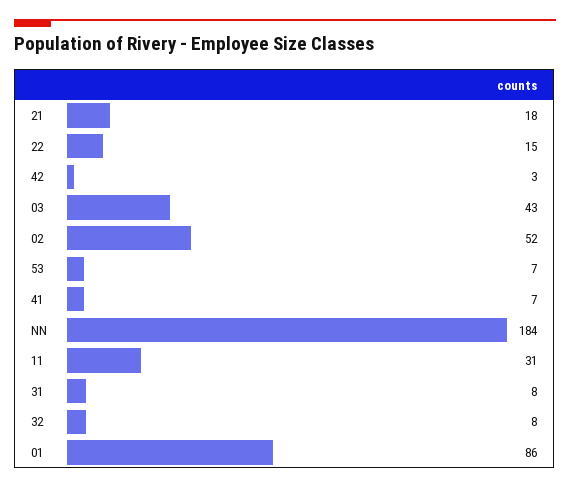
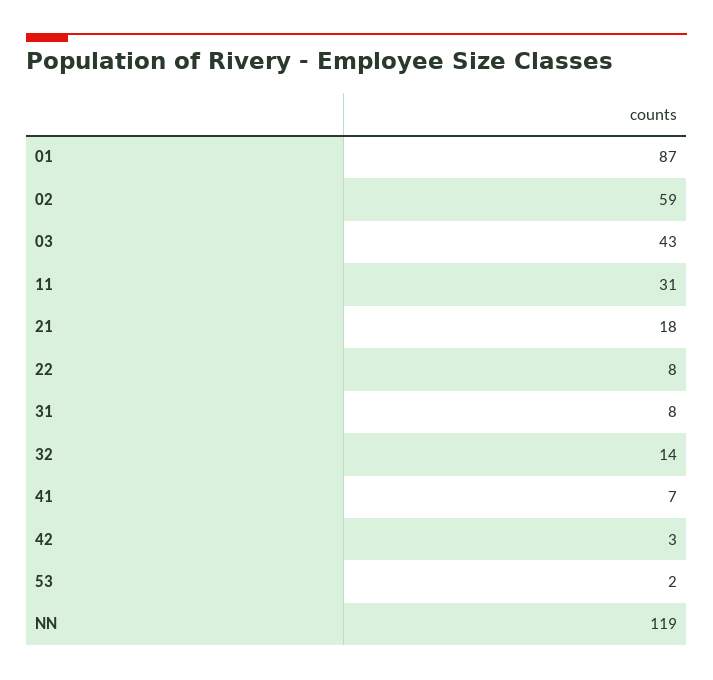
22: 15 -> 8
02: 52 -> 59
53: 7 -> 2
NN: 184 -> 119
32: 8 -> 14
01: 86 -> 87

